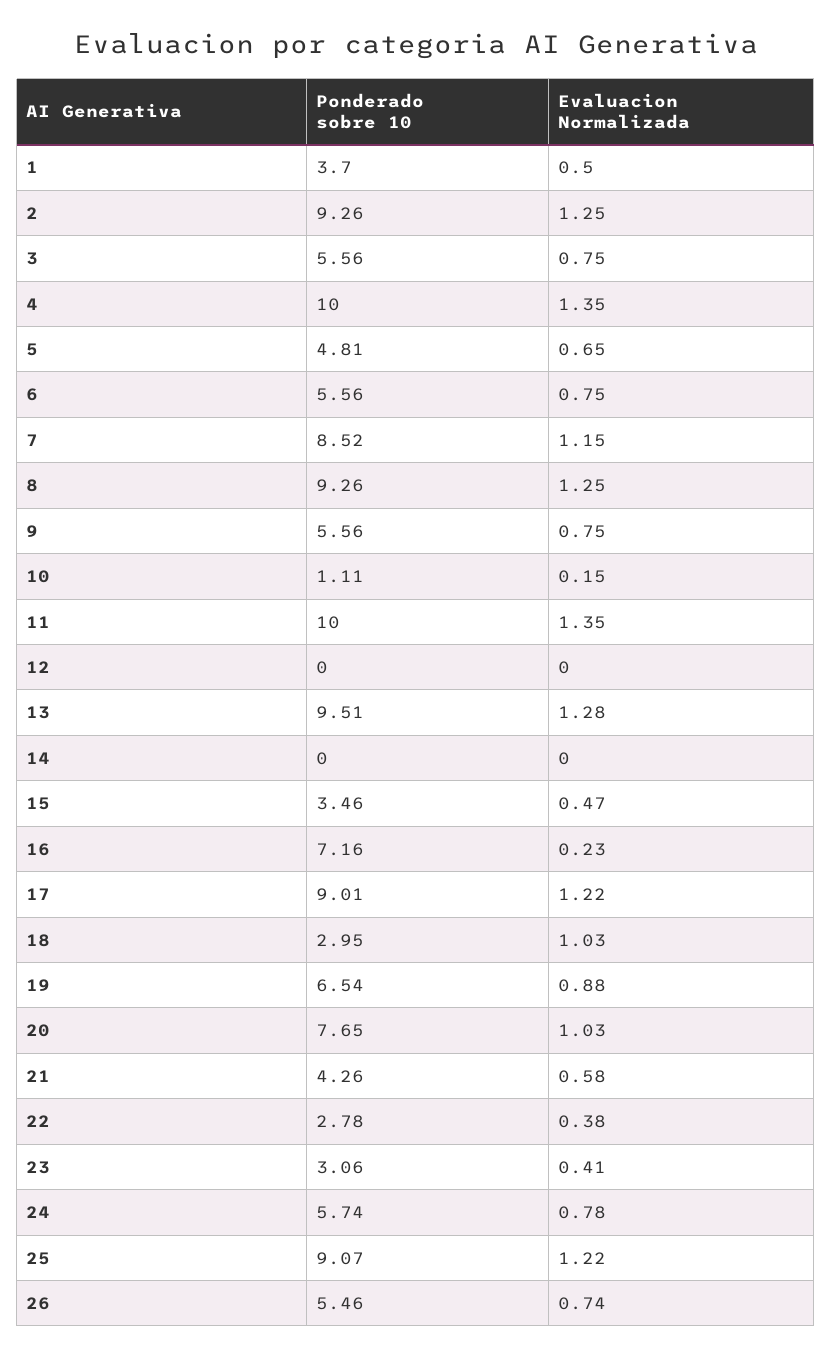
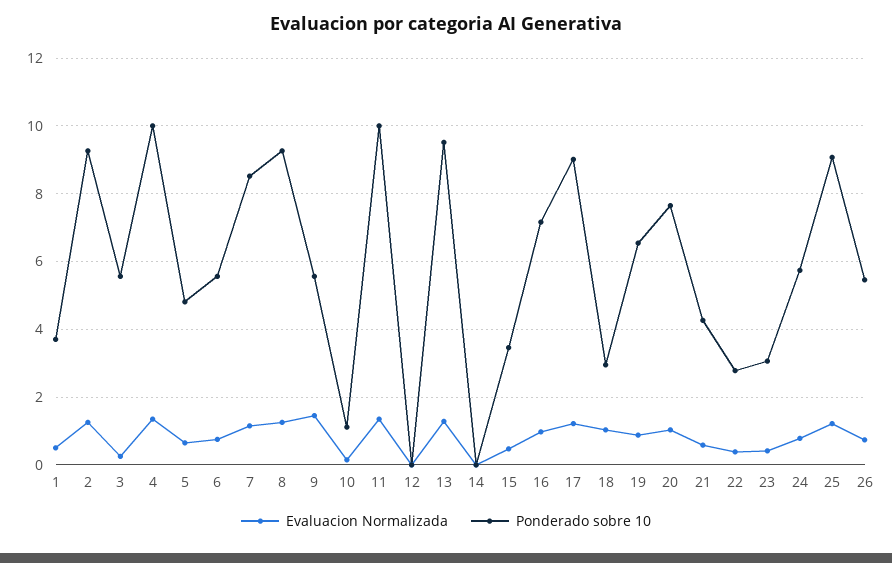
Evaluacion Normalizada, 3: 0.75 -> 0.2
Evaluacion Normalizada, 9: 0.75 -> 1.4
Evaluacion Normalizada, 16: 0.23 -> 1

